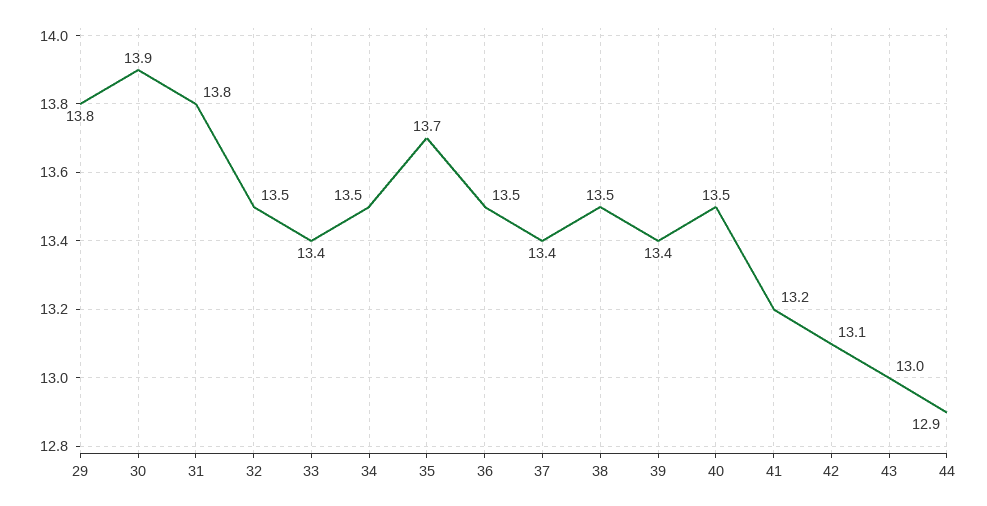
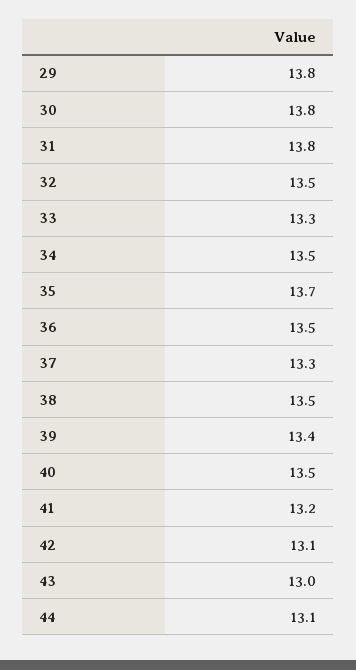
30: 13.9 -> 13.8
33: 13.4 -> 13.3
37: 13.4 -> 13.3
44: 12.9 -> 13.1

